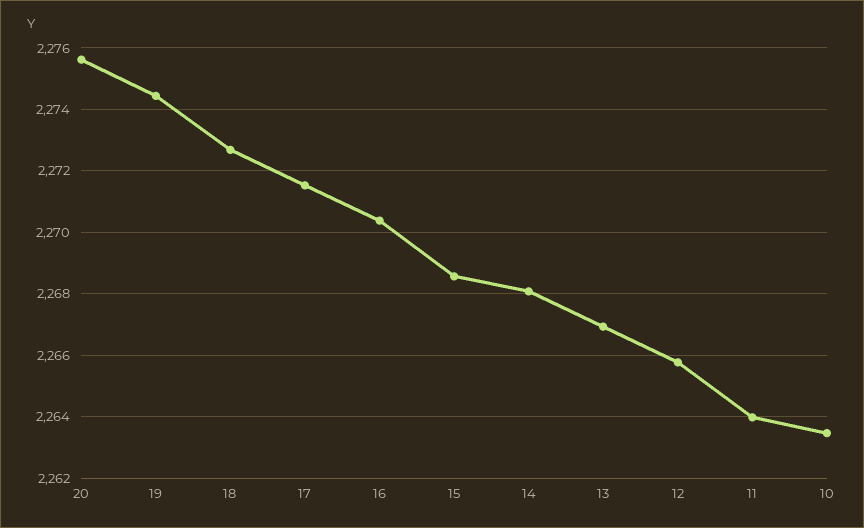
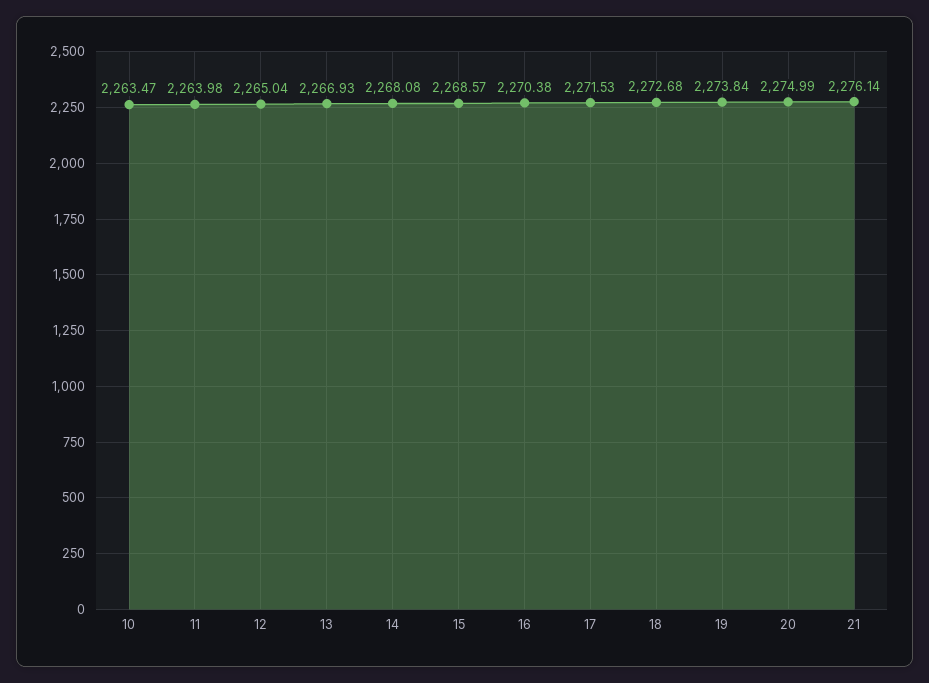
20: 2275.6 -> 2274.99
19: 2274.4 -> 2273.84
12: 2265.8 -> 2265.04
21: none -> 2276.14

